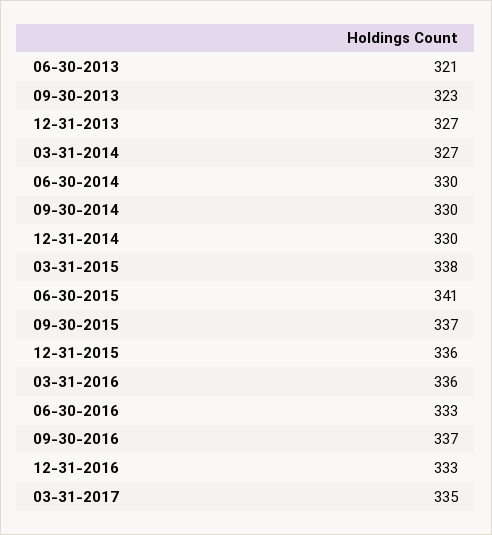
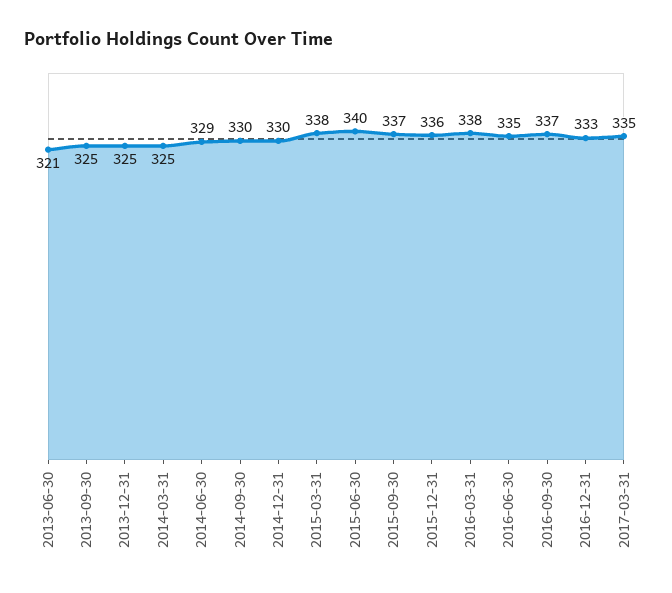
09-30-2013: 323 -> 325
12-31-2013: 327 -> 325
03-31-2014: 327 -> 325
06-30-2014: 330 -> 329
06-30-2015: 341 -> 340
03-31-2016: 336 -> 338
06-30-2016: 333 -> 335

